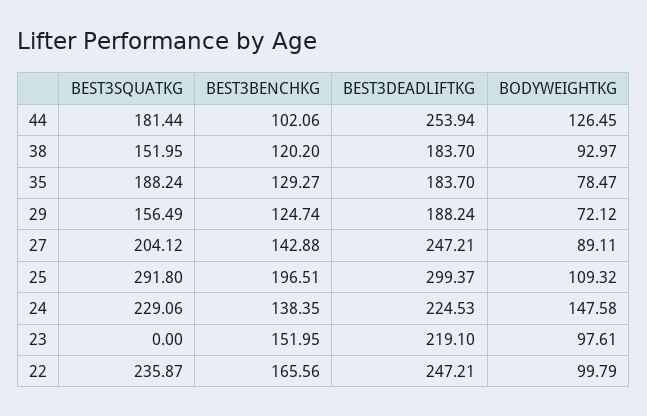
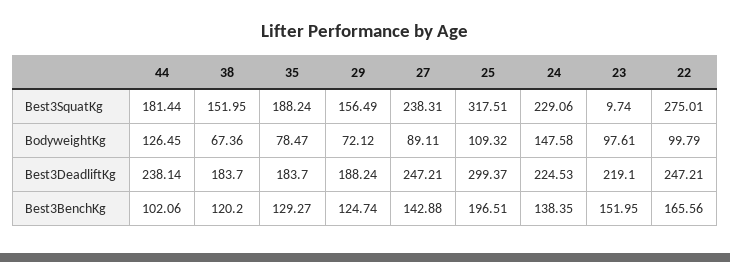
BEST3DEADLIFTKG, 44: 253.94 -> 238.14
BODYWEIGHTKG, 38: 92.97 -> 67.36
BEST3SQUATKG, 27: 204.12 -> 238.31
BEST3SQUATKG, 25: 291.8 -> 317.51
BEST3SQUATKG, 23: 0 -> 9.74
BEST3SQUATKG, 22: 235.87 -> 275.01

